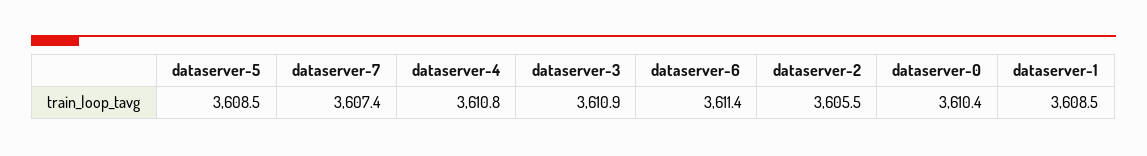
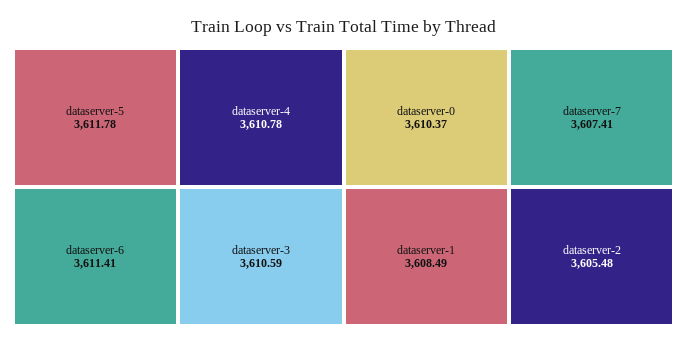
dataserver-5: 3608.5 -> 3611.78
dataserver-3: 3610.9 -> 3610.59

